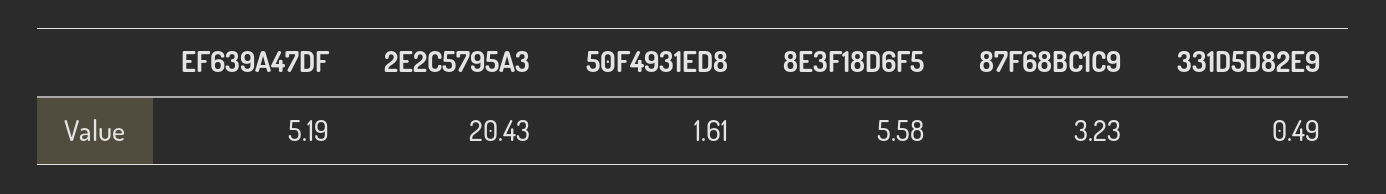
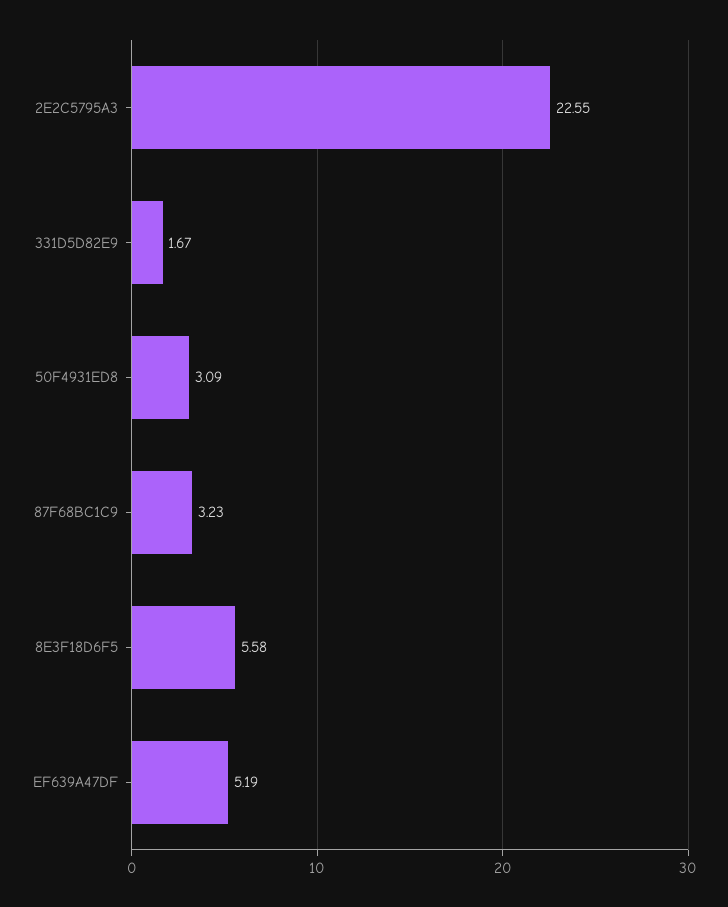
2E2C5795A3: 20.43 -> 22.55
50F4931ED8: 1.61 -> 3.09
331D5D82E9: 0.49 -> 1.67

